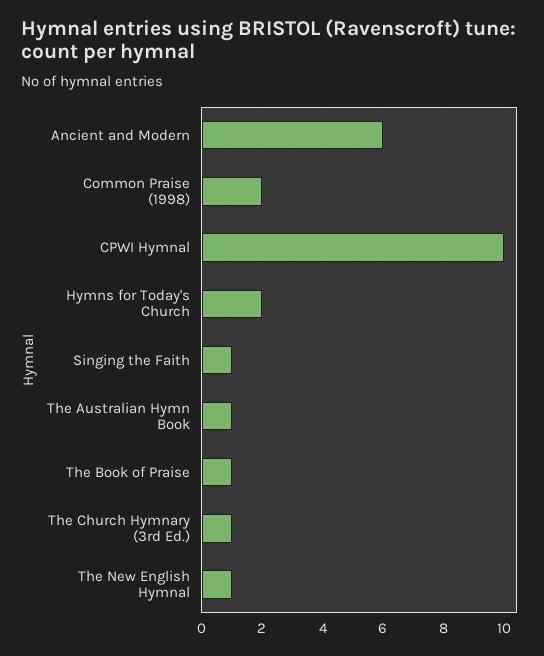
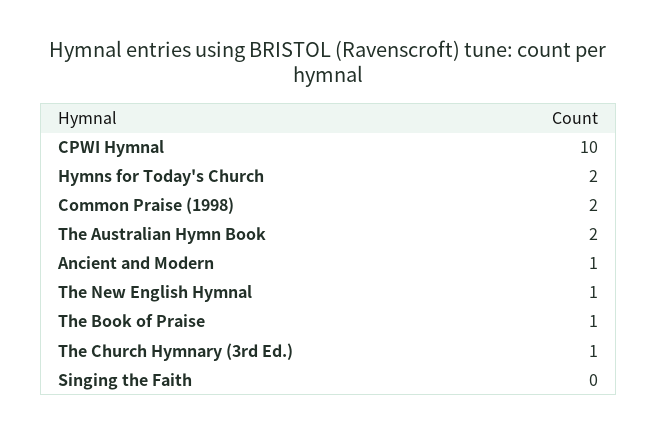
Ancient and Modern: 6 -> 1
Singing the Faith: 1 -> 0
The Australian Hymn Book: 1 -> 2

